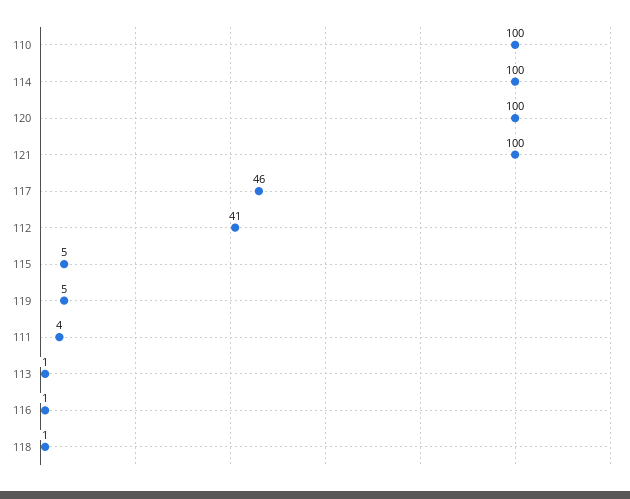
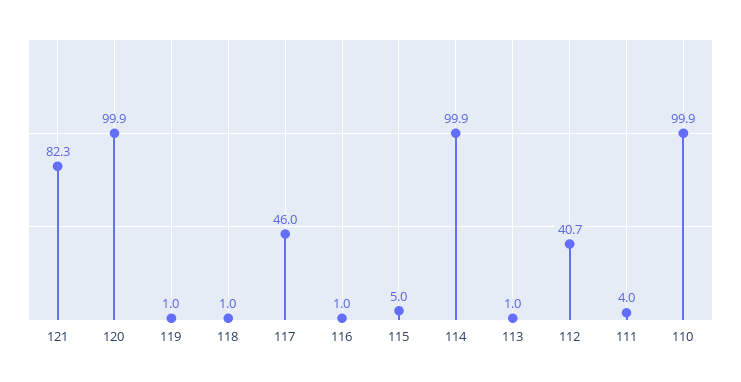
121: 100 -> 82.3
119: 5 -> 1

